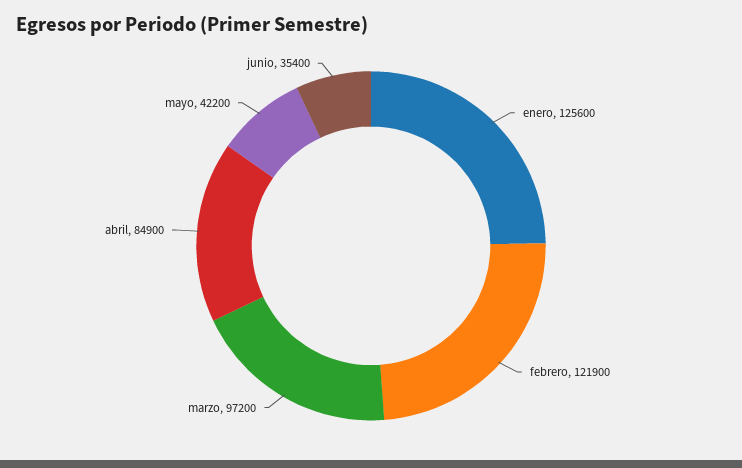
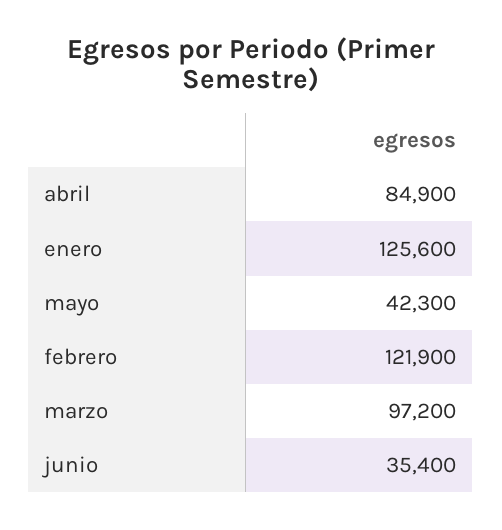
mayo: 42200 -> 42300

